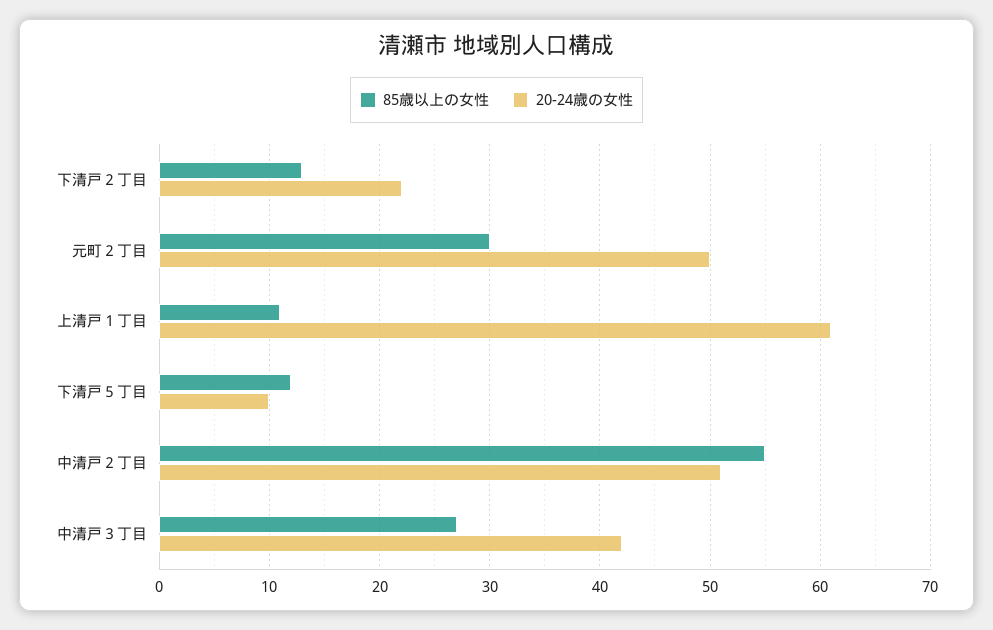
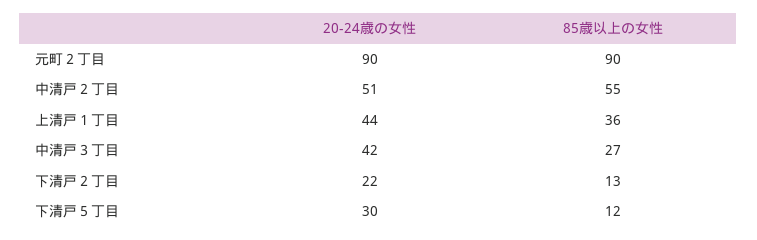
85歳以上の女性, 元町２丁目: 30 -> 90
20-24歳の女性, 元町２丁目: 50 -> 90
85歳以上の女性, 上清戸１丁目: 11 -> 36
20-24歳の女性, 上清戸１丁目: 61 -> 44
20-24歳の女性, 下清戸５丁目: 10 -> 30

